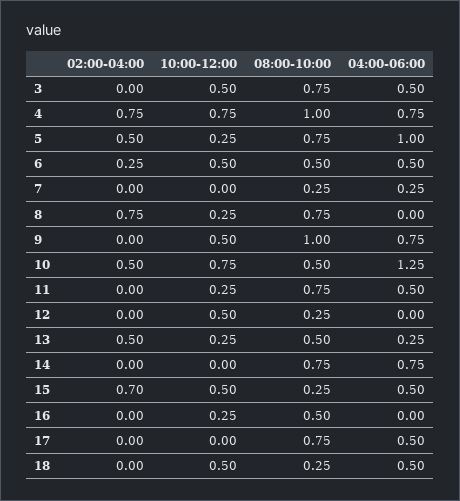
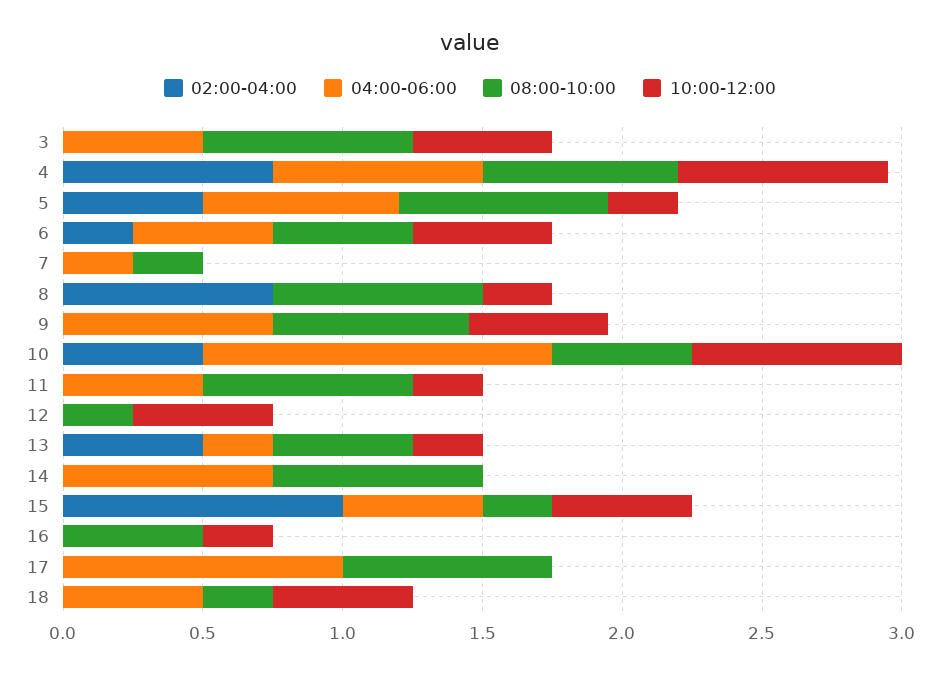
08:00-10:00, 4: 1 -> 0.7
04:00-06:00, 5: 1 -> 0.7
08:00-10:00, 9: 1 -> 0.7
02:00-04:00, 15: 0.7 -> 1
04:00-06:00, 17: 0.5 -> 1

